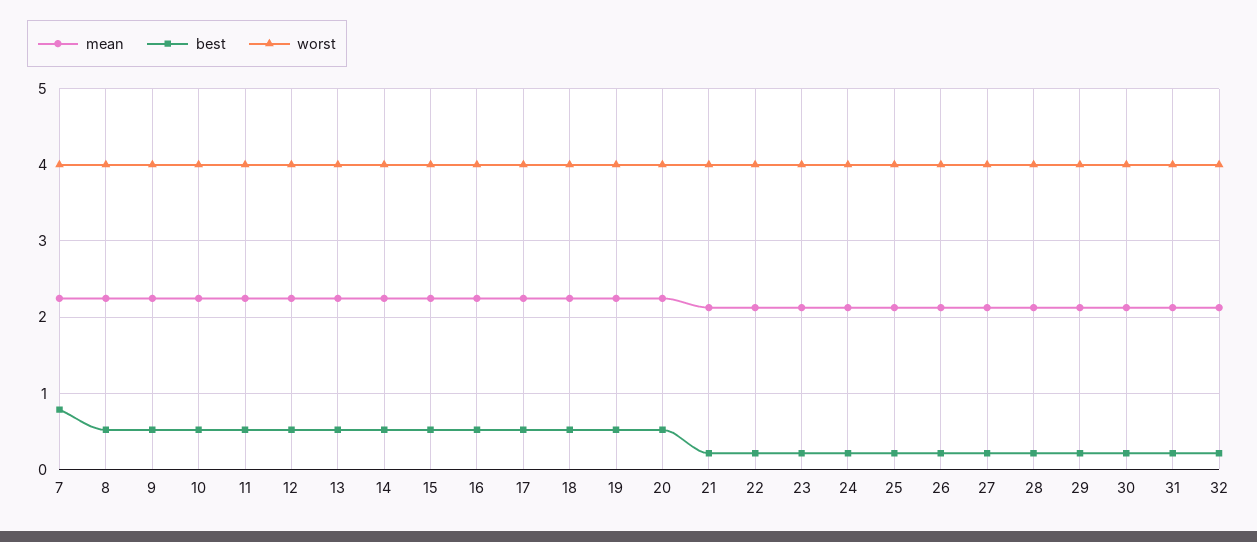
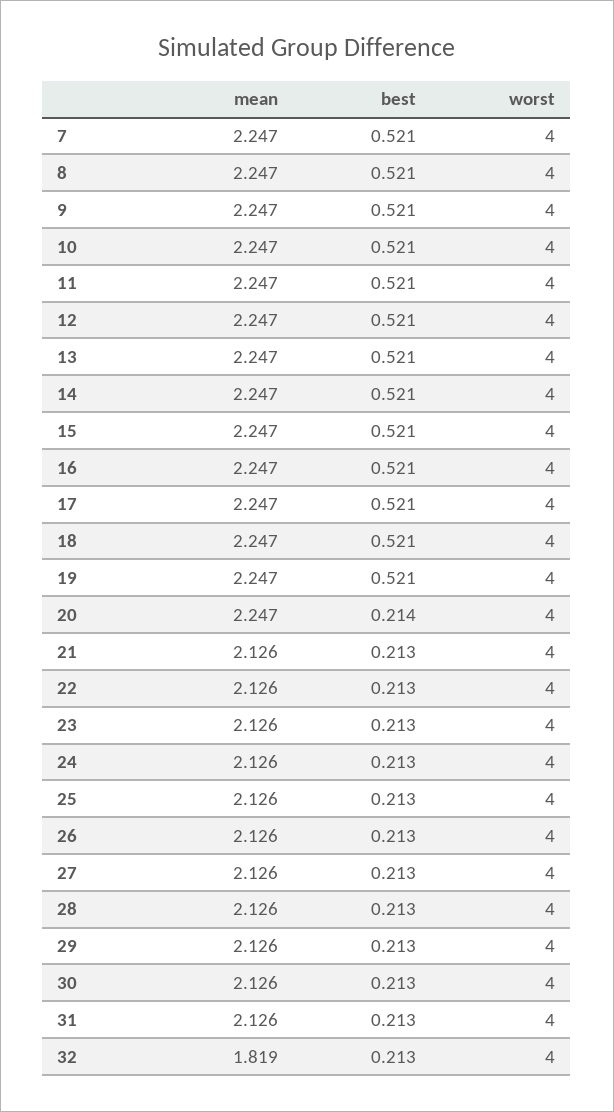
best, 7: 0.8 -> 0.521
best, 20: 0.5 -> 0.214
mean, 32: 2.1 -> 1.819

